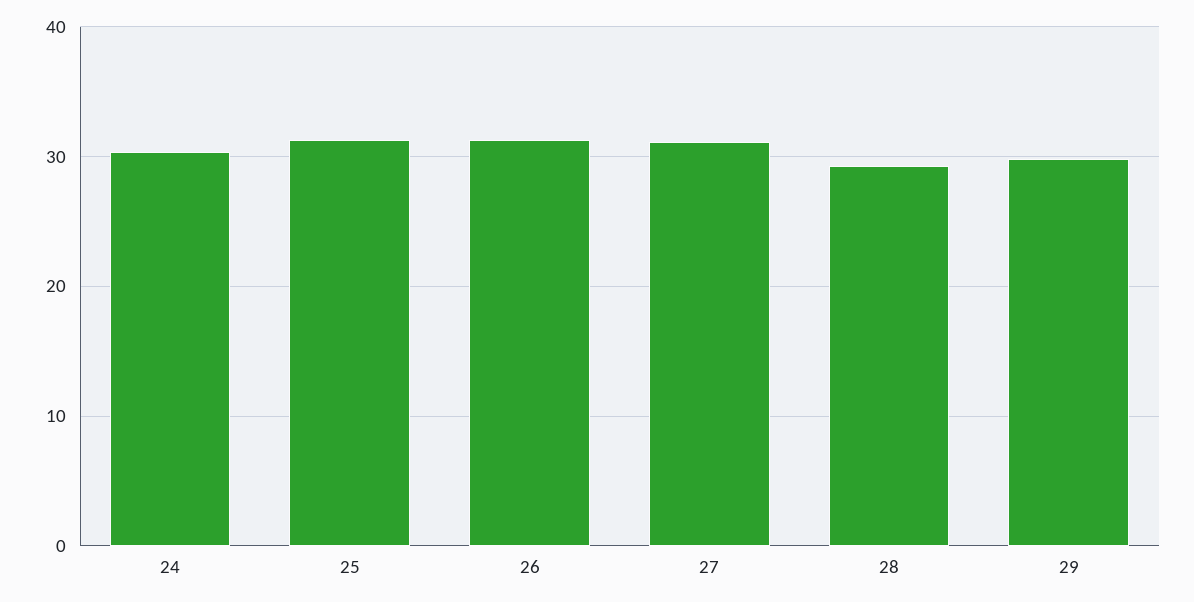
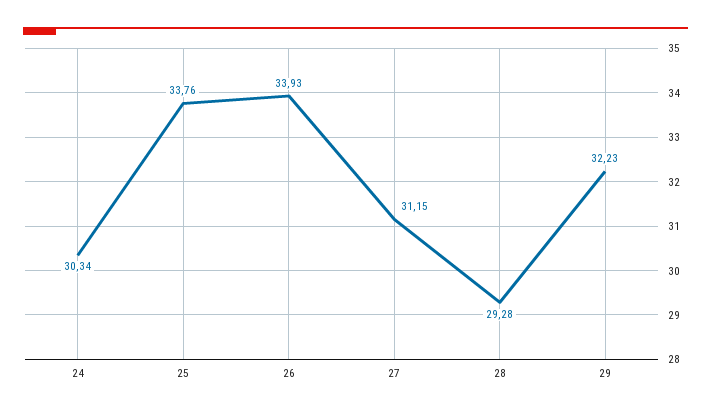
25: 31 -> 33.76
26: 31 -> 33.93
29: 30 -> 32.23

